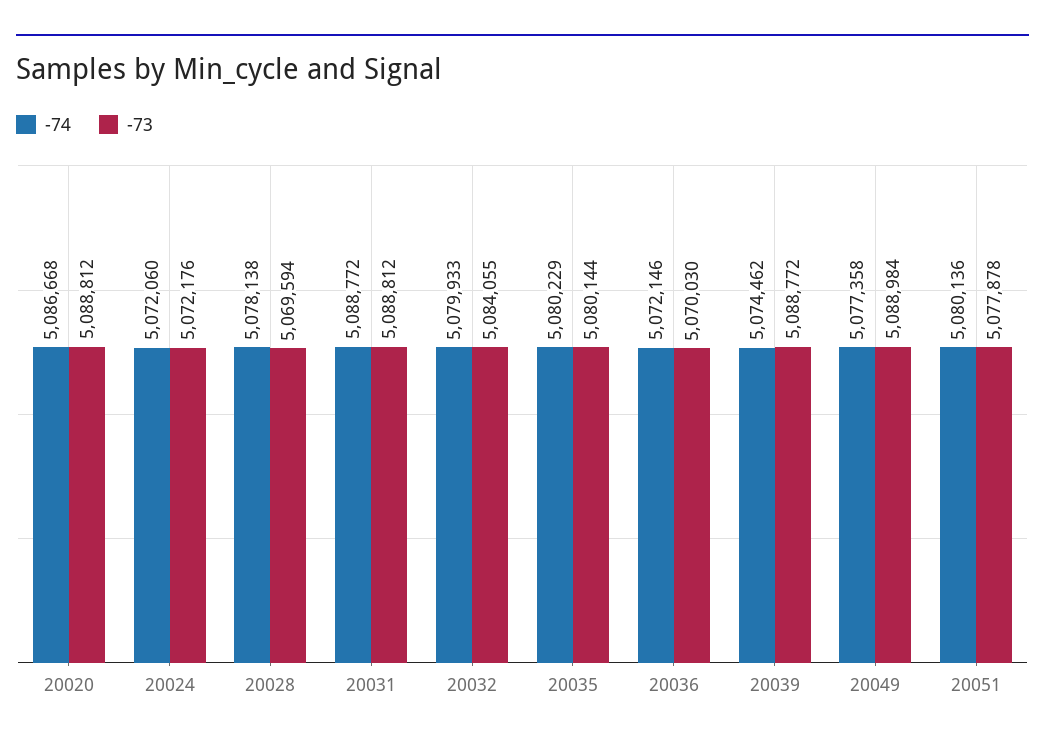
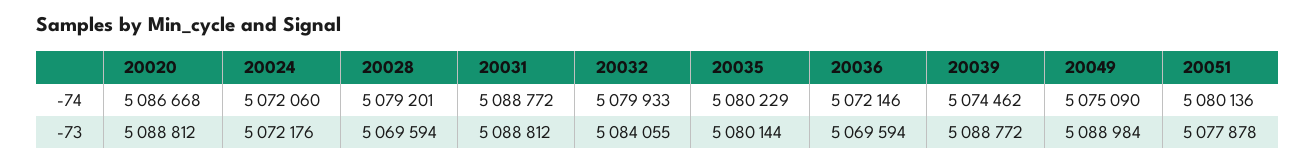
-74, 20028: 5078138 -> 5079201
-73, 20036: 5070030 -> 5069594
-74, 20049: 5077358 -> 5075090

